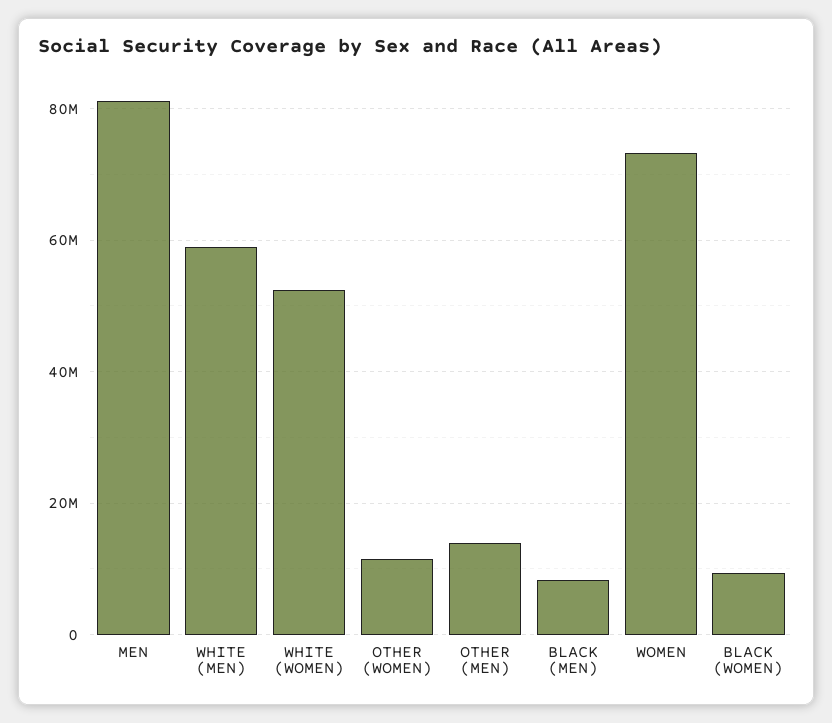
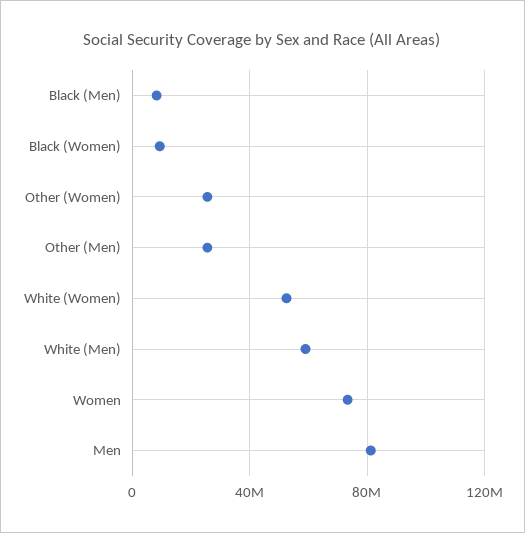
OTHER (WOMEN): 12000000 -> 25000000
OTHER (MEN): 14000000 -> 25000000

